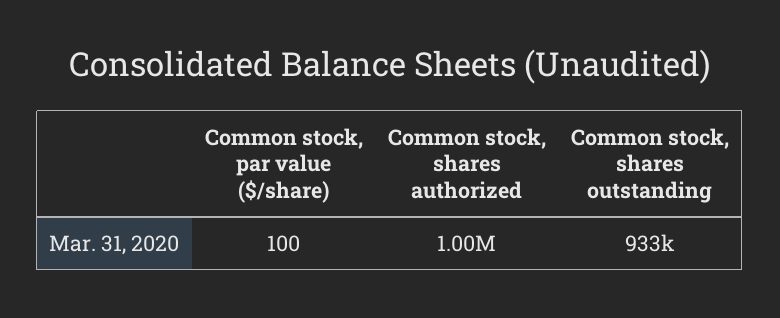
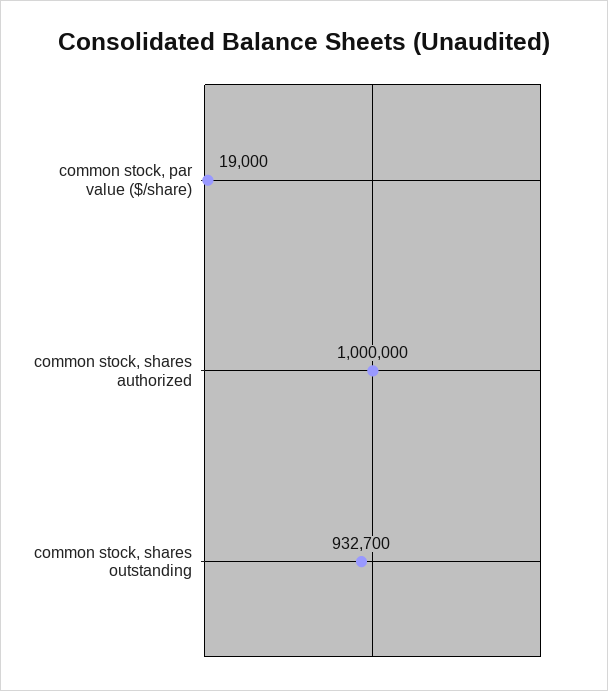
Common stock, par value ($/share): 100 -> 19000

